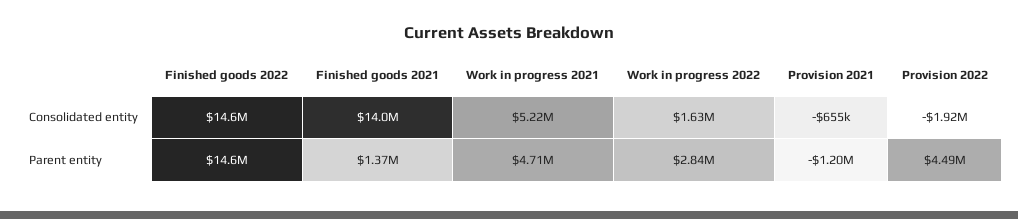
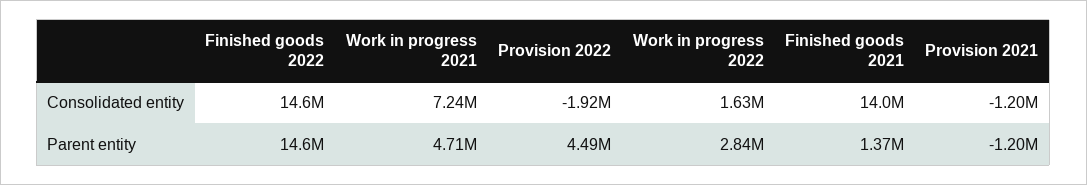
Work in progress 2021, Consolidated entity: 5220000 -> 7240000
Provision 2021, Consolidated entity: -655000 -> -1200000

